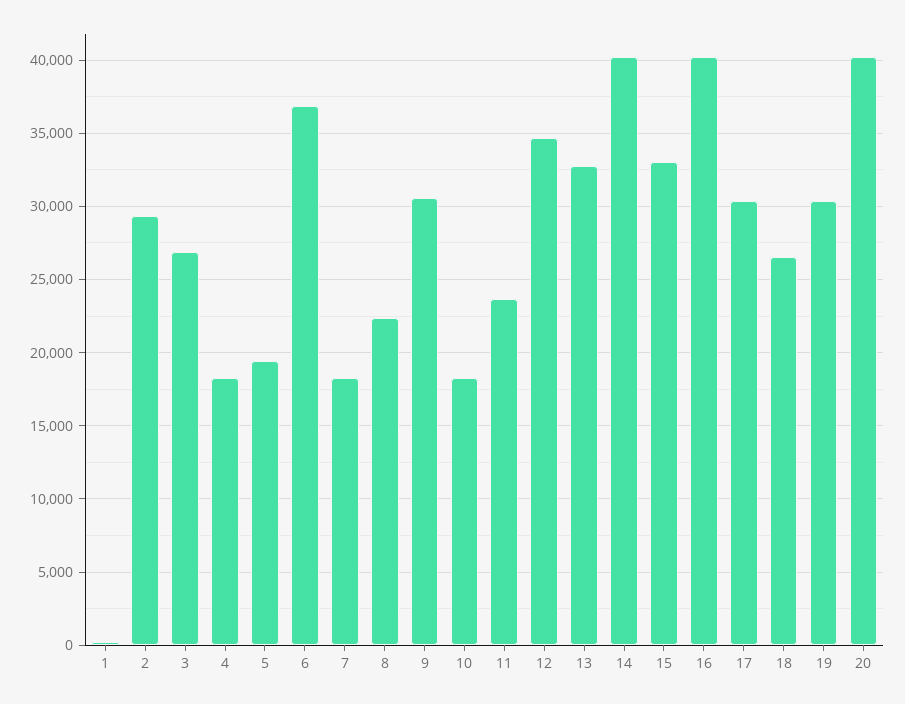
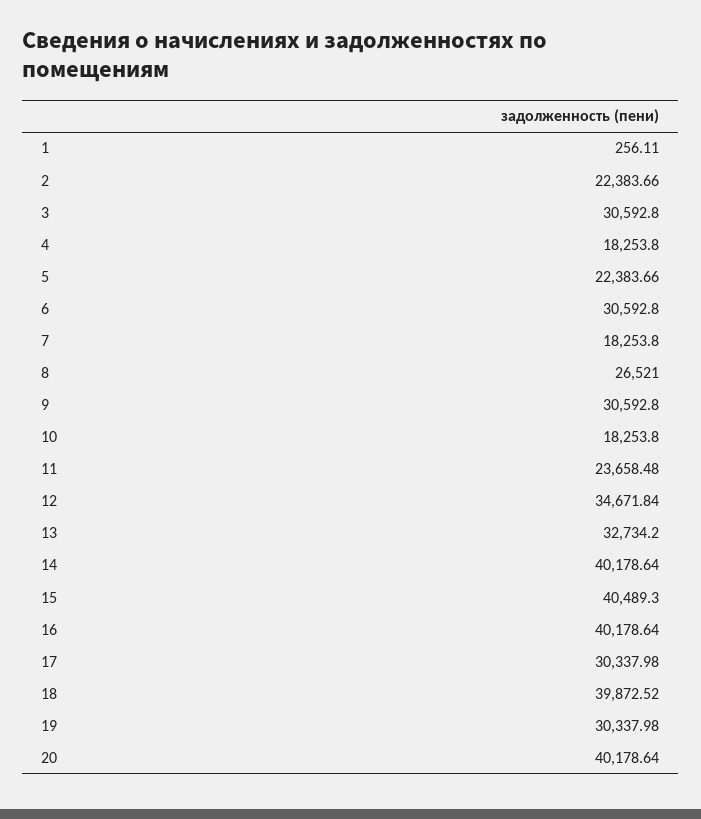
2: 29500 -> 22383.66
3: 27000 -> 30592.8
5: 19500 -> 22383.66
6: 37000 -> 30592.8
8: 22500 -> 26521
15: 33000 -> 40489.3
18: 26500 -> 39872.52

